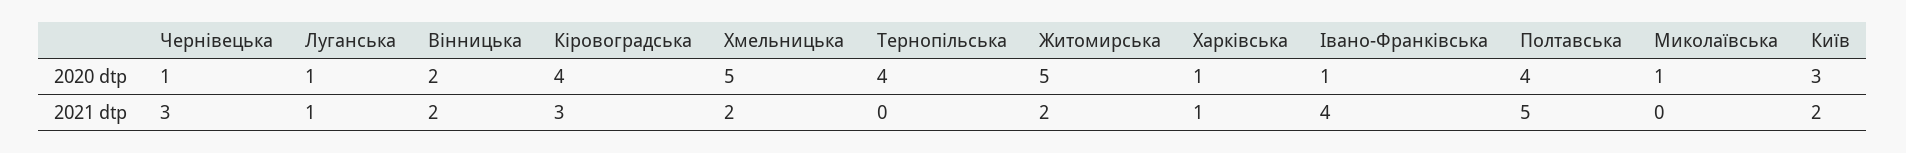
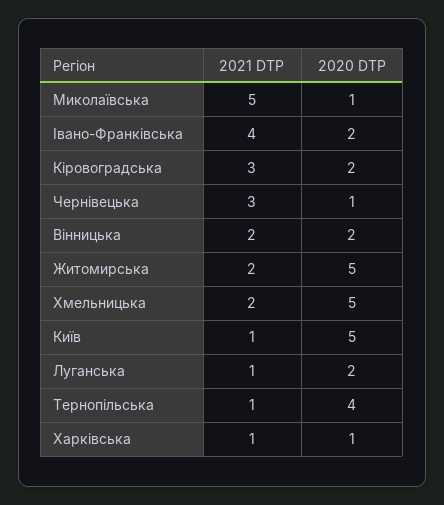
Луганська, 2020 dtp: 1 -> 2
Кіровоградська, 2020 dtp: 4 -> 2
Івано-Франківська, 2020 dtp: 1 -> 2
Полтавська, 2020 dtp: 4 -> none
Київ, 2020 dtp: 3 -> 5
Тернопільська, 2021 dtp: 0 -> 1
Полтавська, 2021 dtp: 5 -> none
Миколаївська, 2021 dtp: 0 -> 5
Київ, 2021 dtp: 2 -> 1

